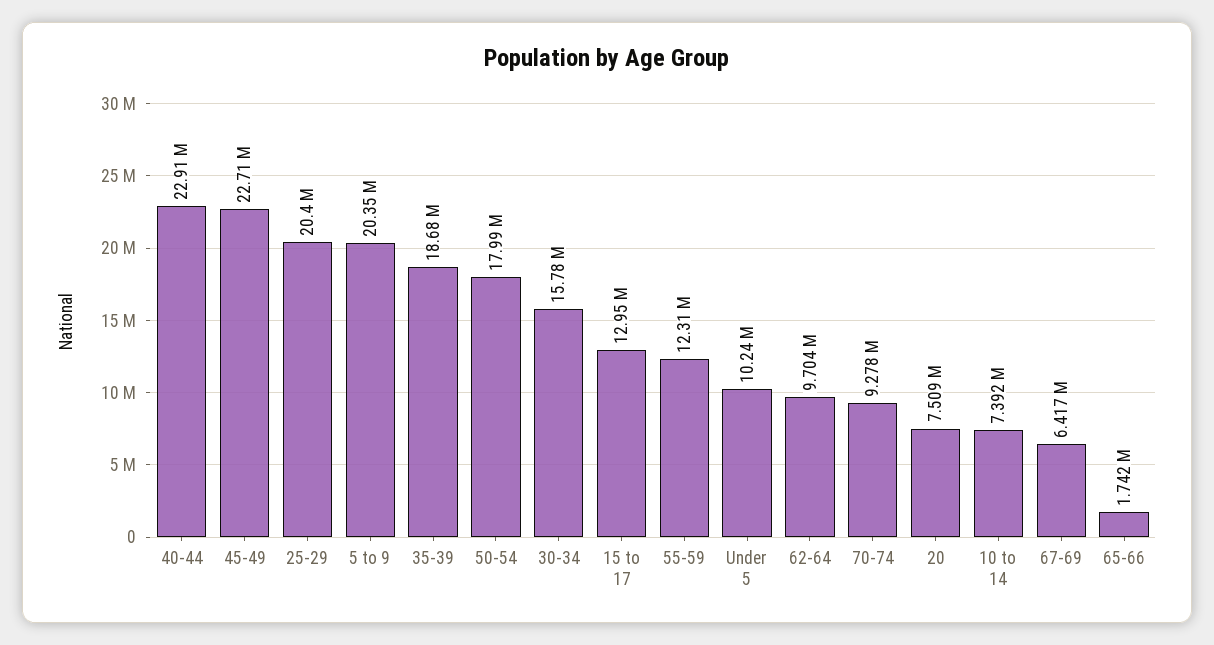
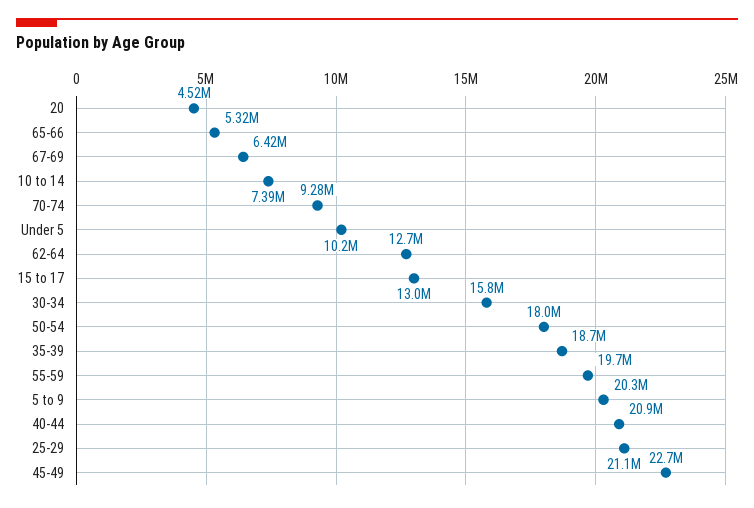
40-44: 22910000 -> 20900000
25-29: 20400000 -> 21100000
55-59: 12310000 -> 19700000
62-64: 9704000 -> 12700000
20: 7509000 -> 4520000
65-66: 1742000 -> 5320000

